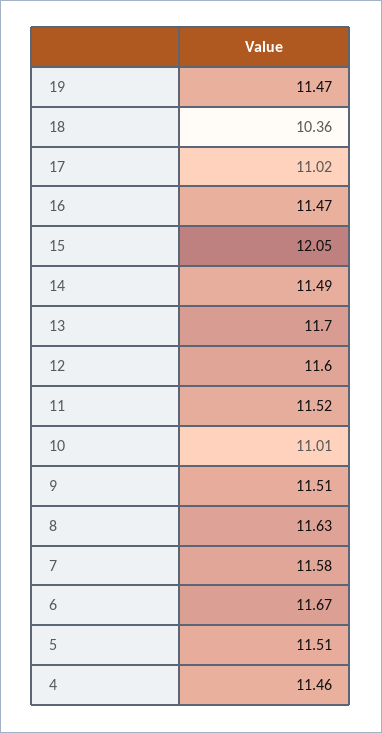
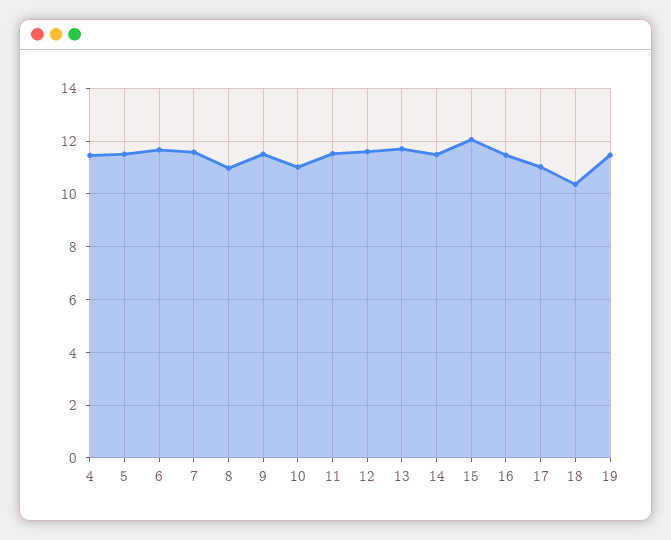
8: 11.63 -> 11

